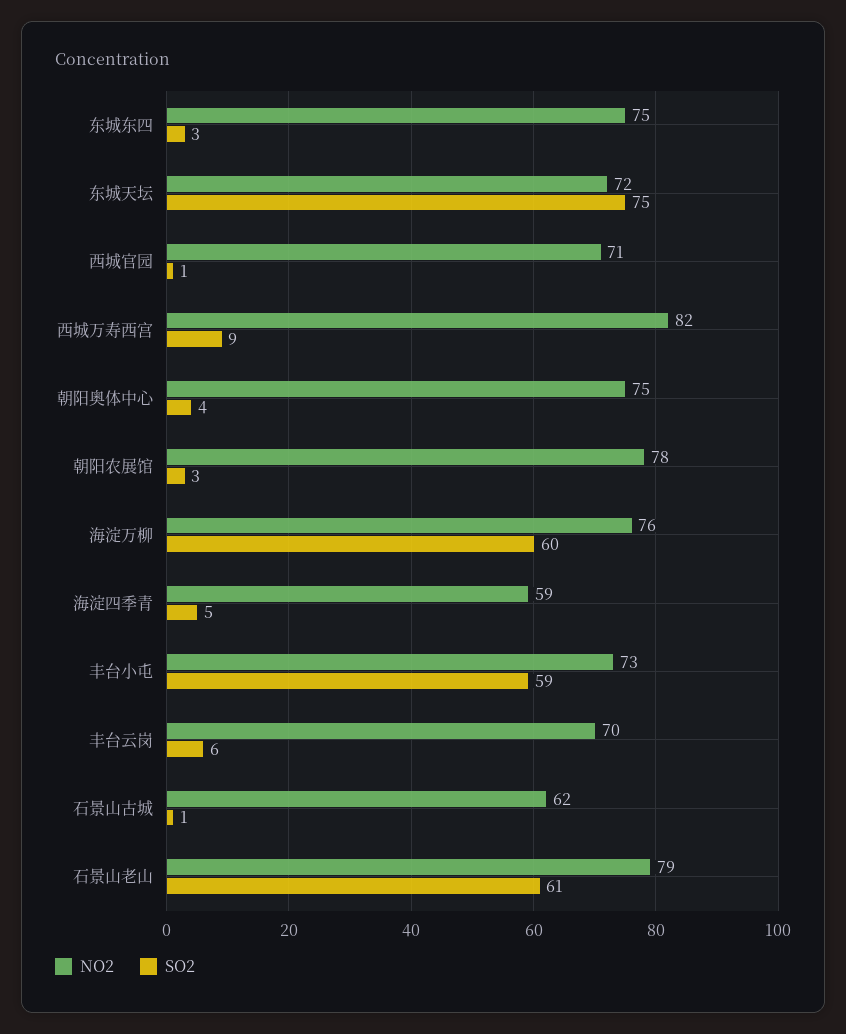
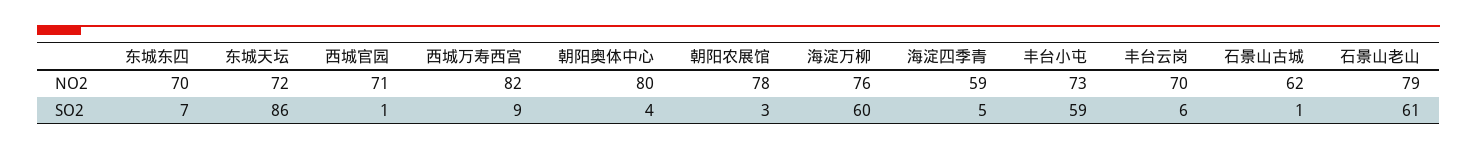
NO2, 东城东四: 75 -> 70
SO2, 东城东四: 3 -> 7
SO2, 东城天坛: 75 -> 86
NO2, 朝阳奥体中心: 75 -> 80

